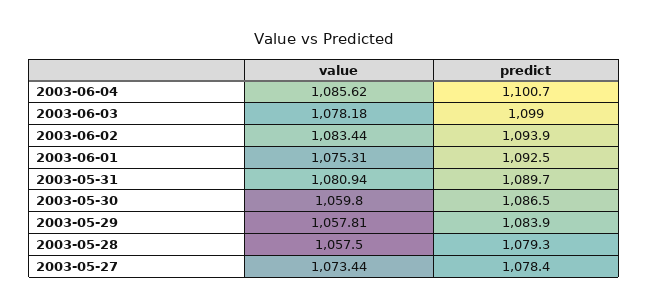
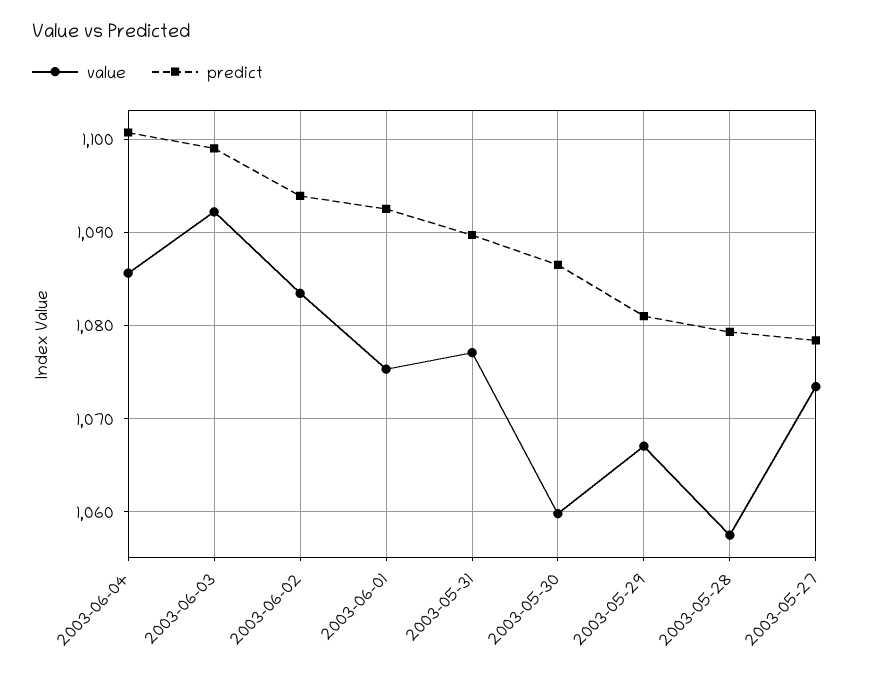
value, 2003-06-03: 1078.18 -> 1092
value, 2003-05-31: 1080.94 -> 1077
value, 2003-05-29: 1057.81 -> 1067
predict, 2003-05-29: 1083.9 -> 1081

